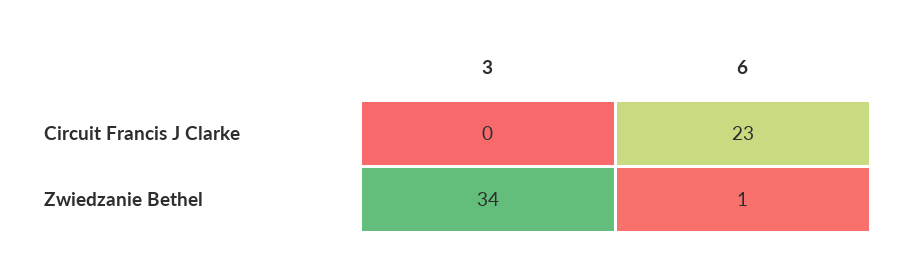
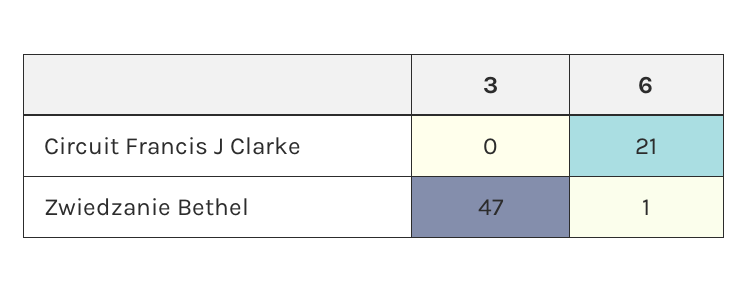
6, Circuit Francis J Clarke: 23 -> 21
3, Zwiedzanie Bethel: 34 -> 47

